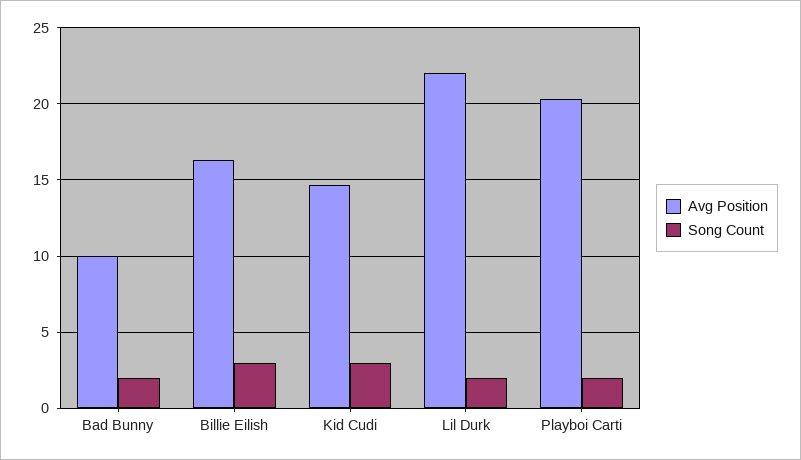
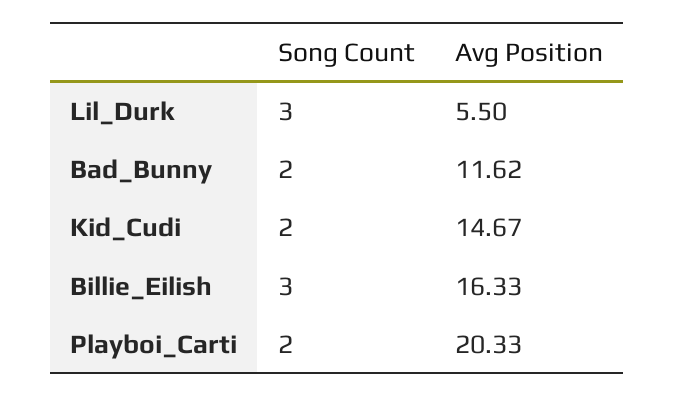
Avg Position, Bad Bunny: 10 -> 11.62
Song Count, Kid Cudi: 3 -> 2
Avg Position, Lil Durk: 22 -> 5.5
Song Count, Lil Durk: 2 -> 3

